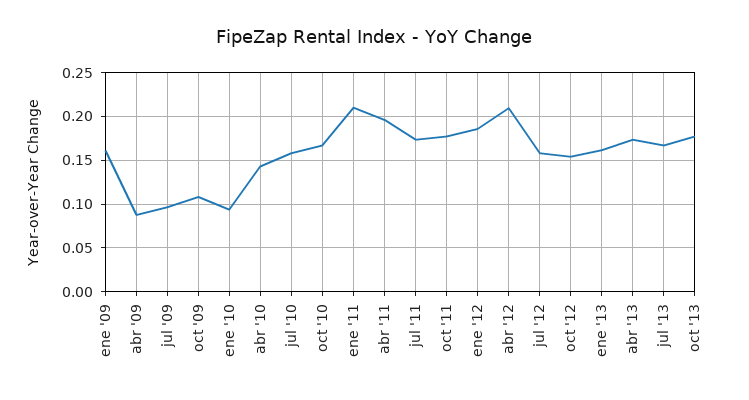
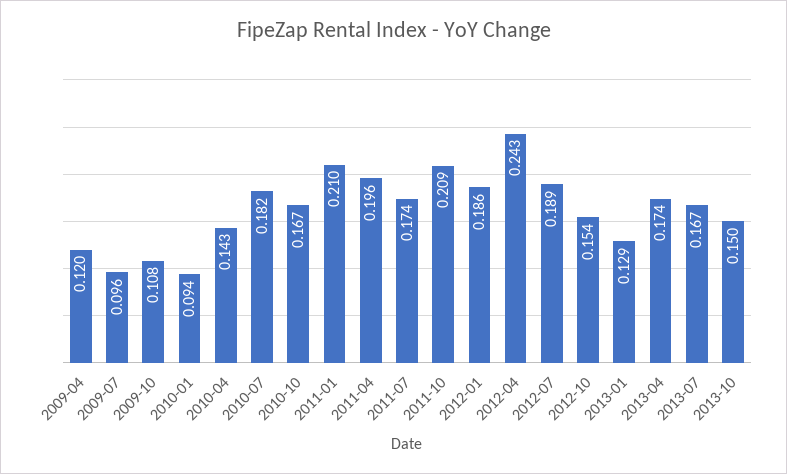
ene '09: 0.16 -> none
abr '09: 0.09 -> 0.12
jul '10: 0.16 -> 0.182
oct '11: 0.18 -> 0.209
abr '12: 0.21 -> 0.243
jul '12: 0.16 -> 0.189
ene '13: 0.16 -> 0.129
oct '13: 0.18 -> 0.15

